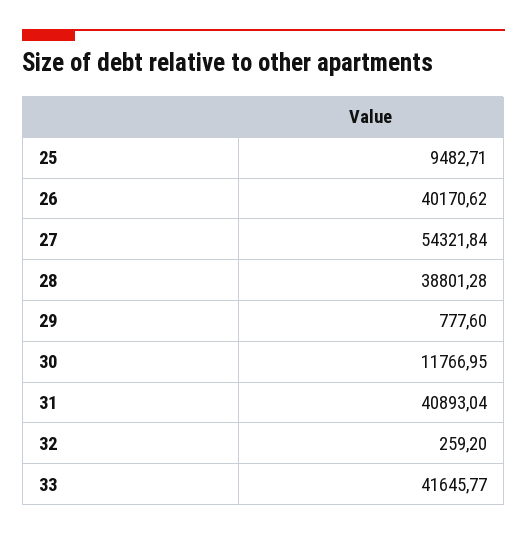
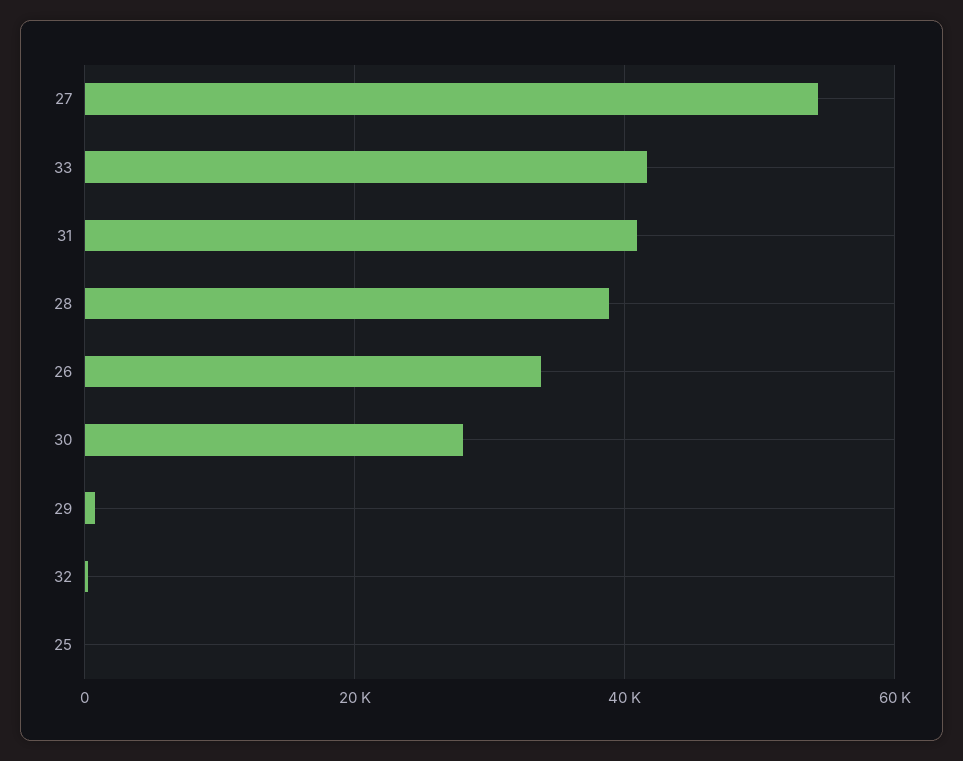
25: 9482.71 -> 0
26: 40170.62 -> 34000
30: 11766.95 -> 28000

